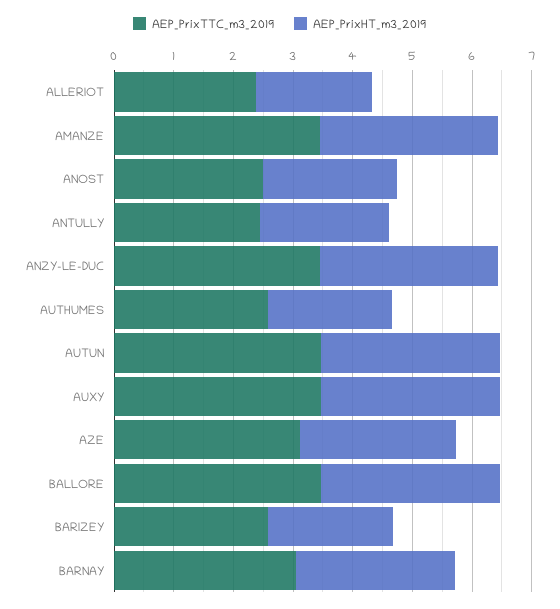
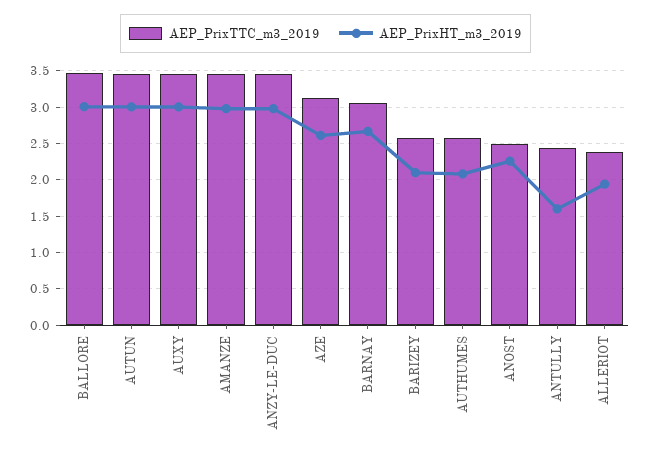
AEP_PrixHT_m3_2019, ANTULLY: 2.2 -> 1.6

